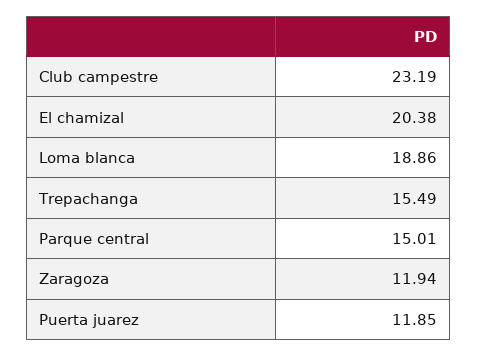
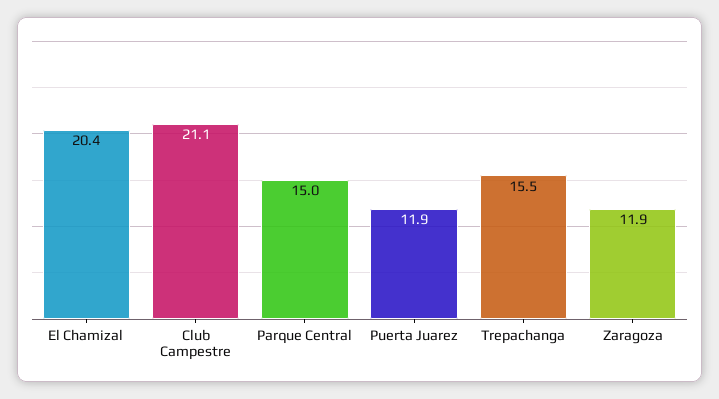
Club campestre: 23.19 -> 21.1
Loma blanca: 18.86 -> none

